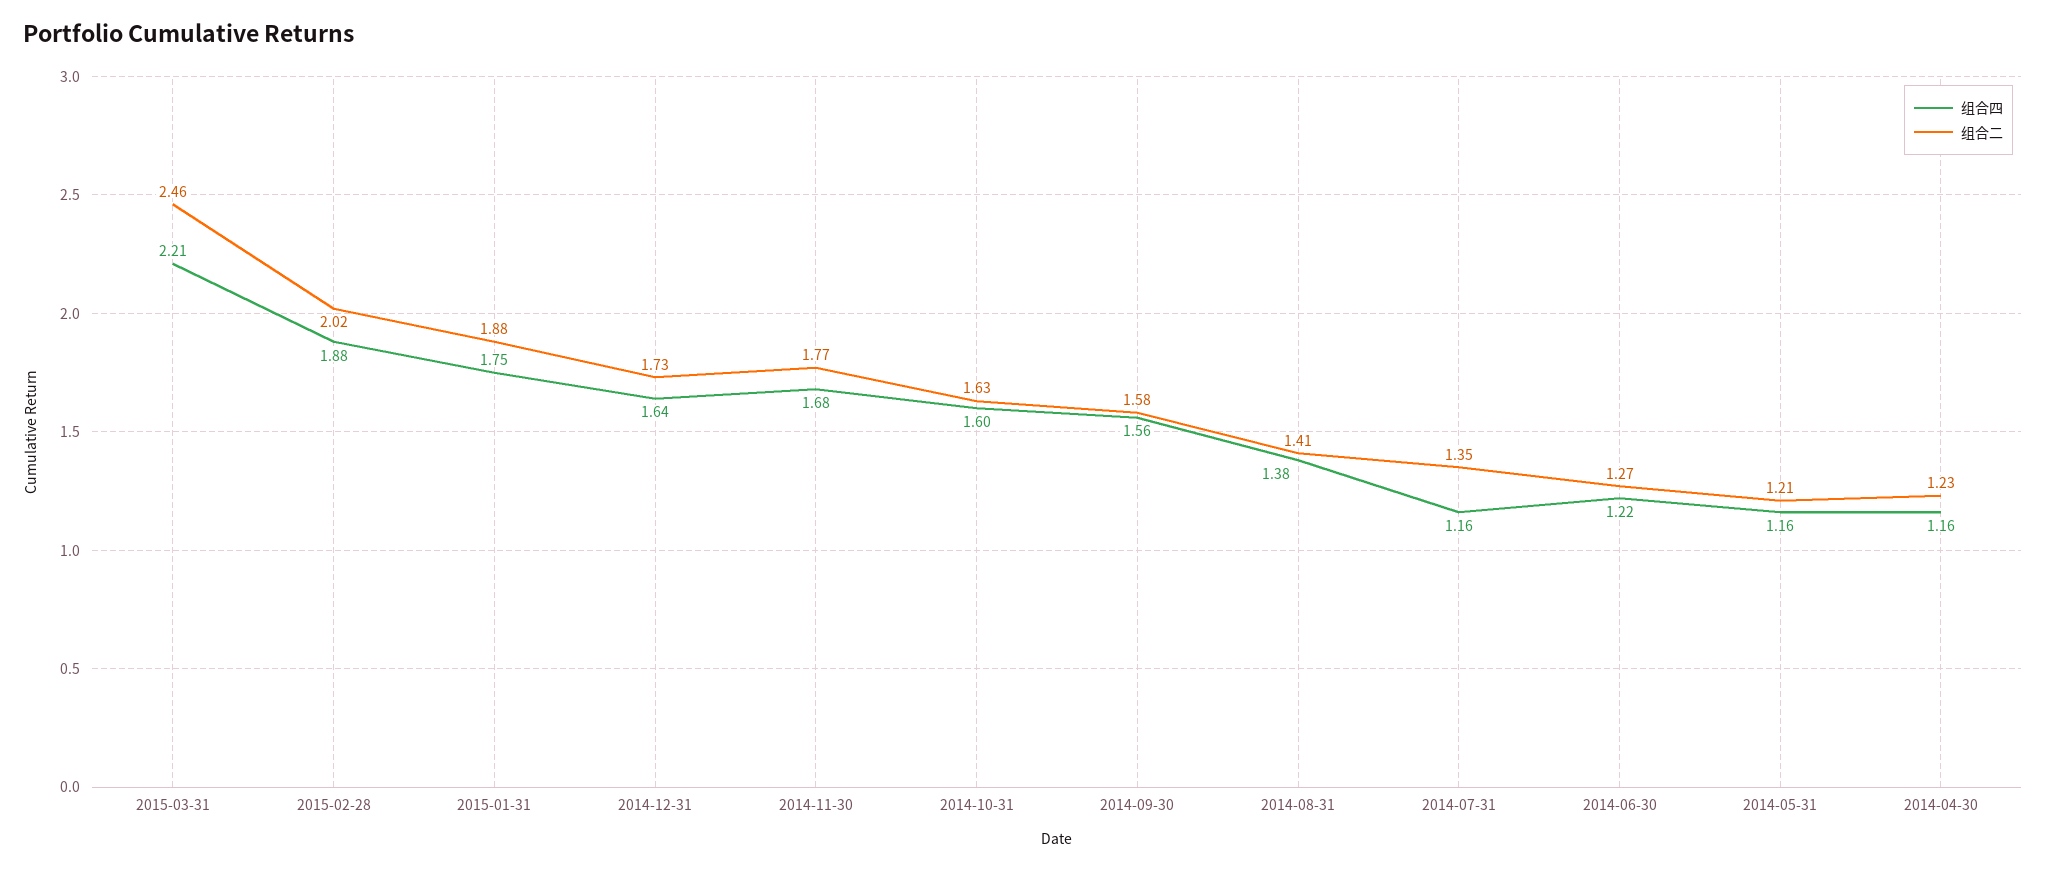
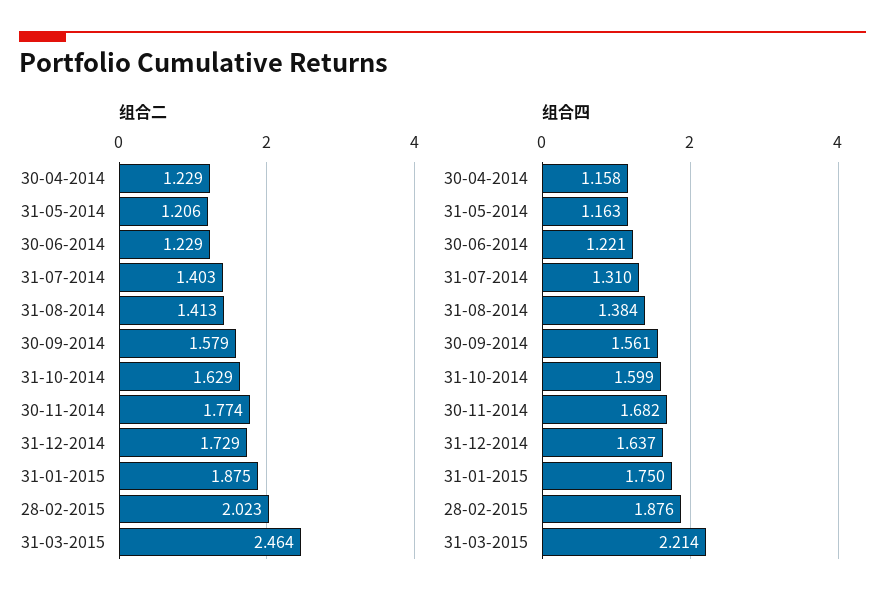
组合四, 2014-07-31: 1.16 -> 1.31
组合二, 2014-07-31: 1.35 -> 1.403
组合二, 2014-06-30: 1.27 -> 1.229

